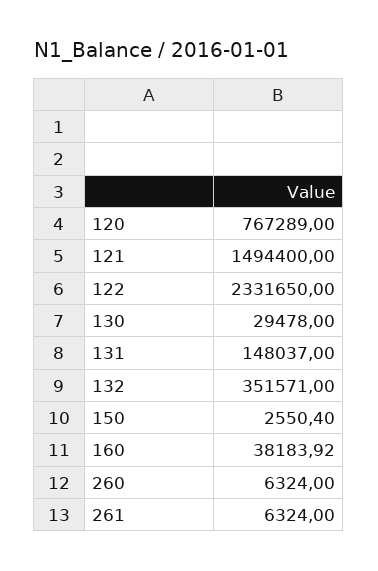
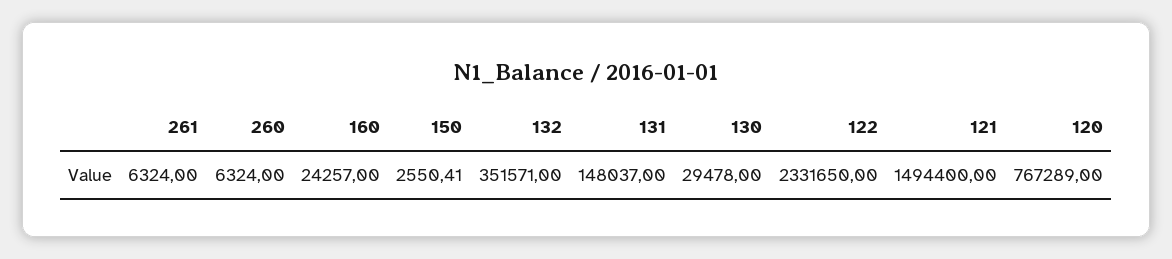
150: 2550.4 -> 2550.41
160: 38183.92 -> 24257

